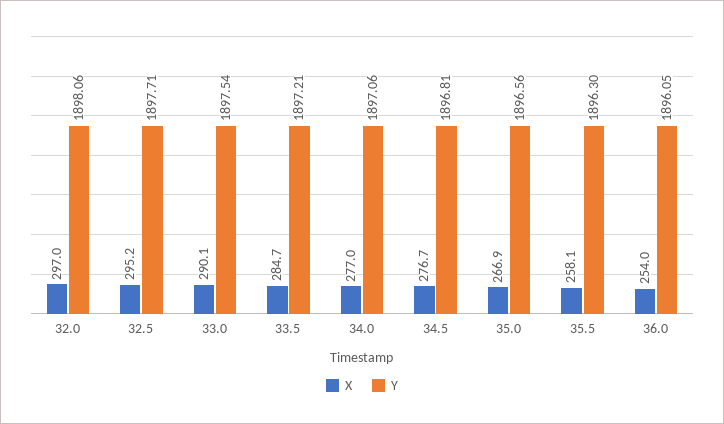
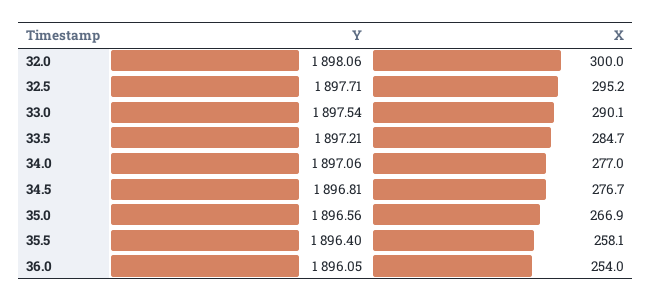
X, 32.0: 297 -> 300
Y, 35.5: 1896.3 -> 1896.4

